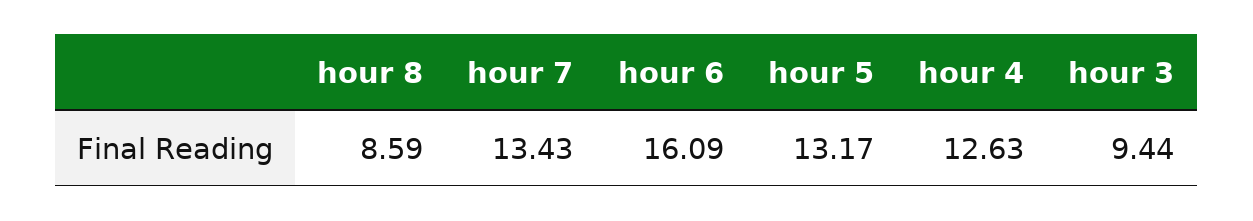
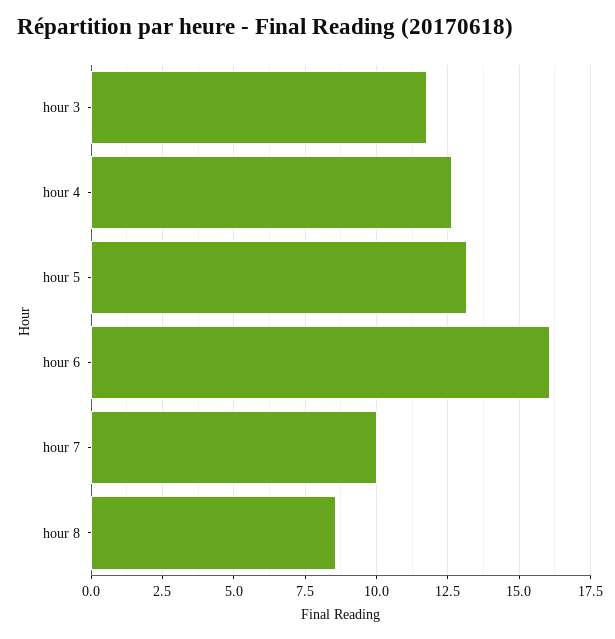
hour 7: 13.43 -> 10
hour 3: 9.44 -> 11.75

